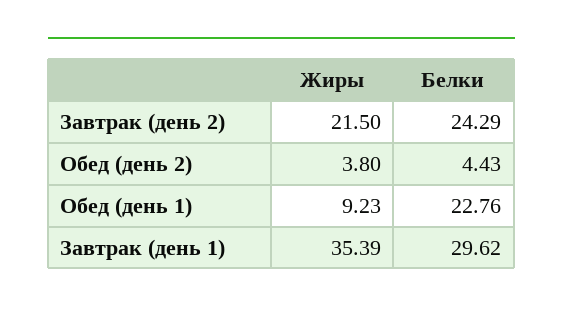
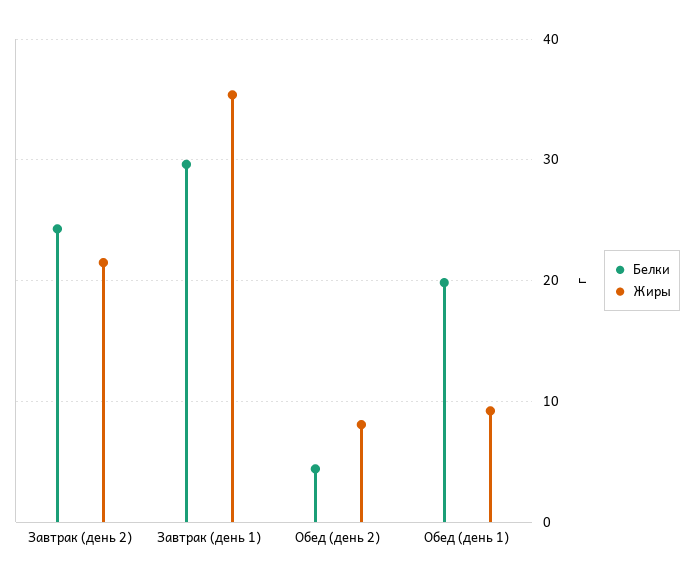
Жиры, Обед (день 2): 3.8 -> 8
Белки, Обед (день 1): 22.76 -> 20

